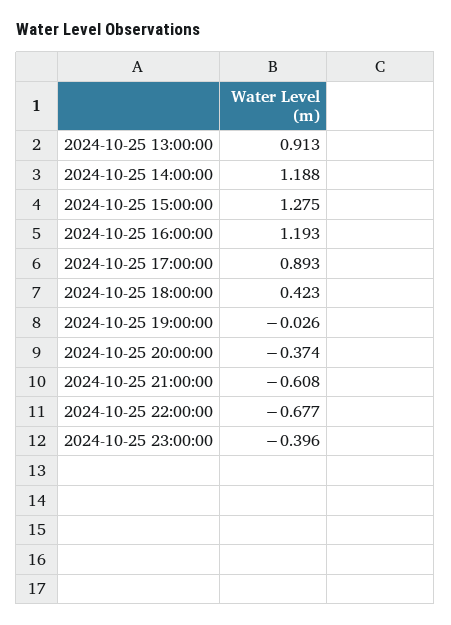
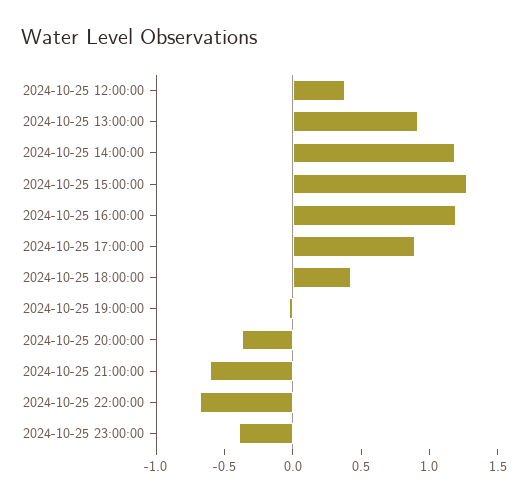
2024-10-25 12:00:00: none -> 0.4

